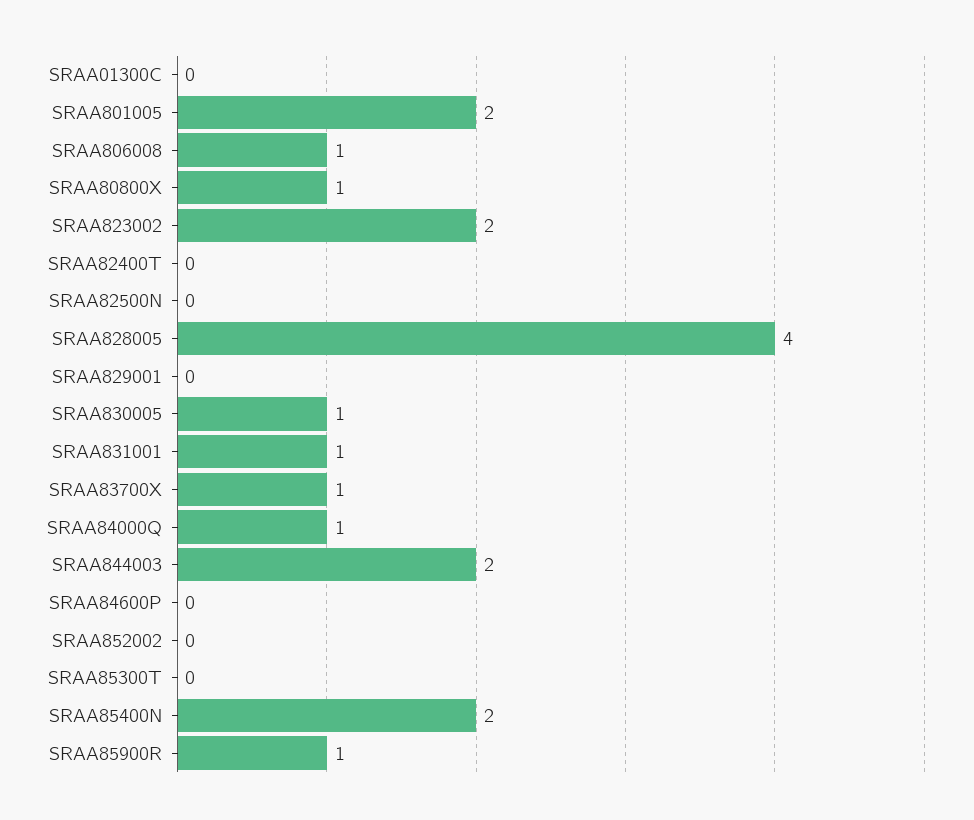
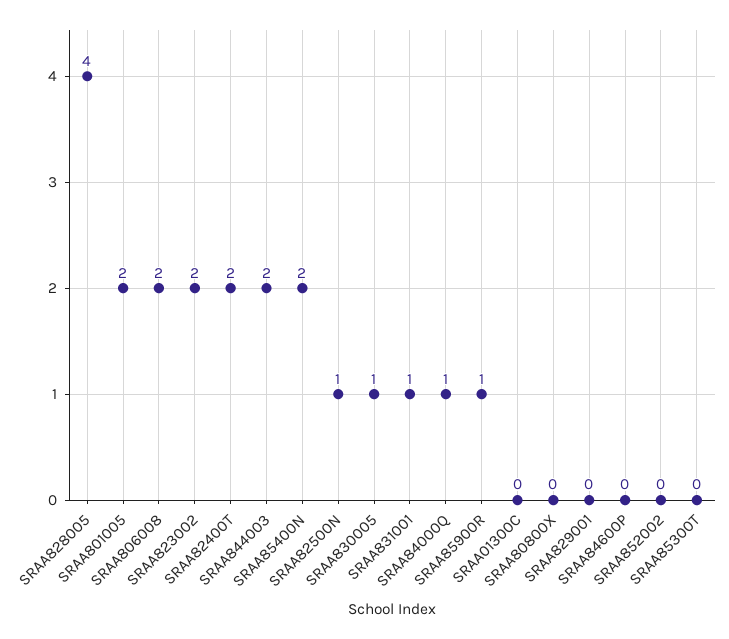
SRAA806008: 1 -> 2
SRAA80800X: 1 -> 0
SRAA82400T: 0 -> 2
SRAA82500N: 0 -> 1
SRAA83700X: 1 -> none

